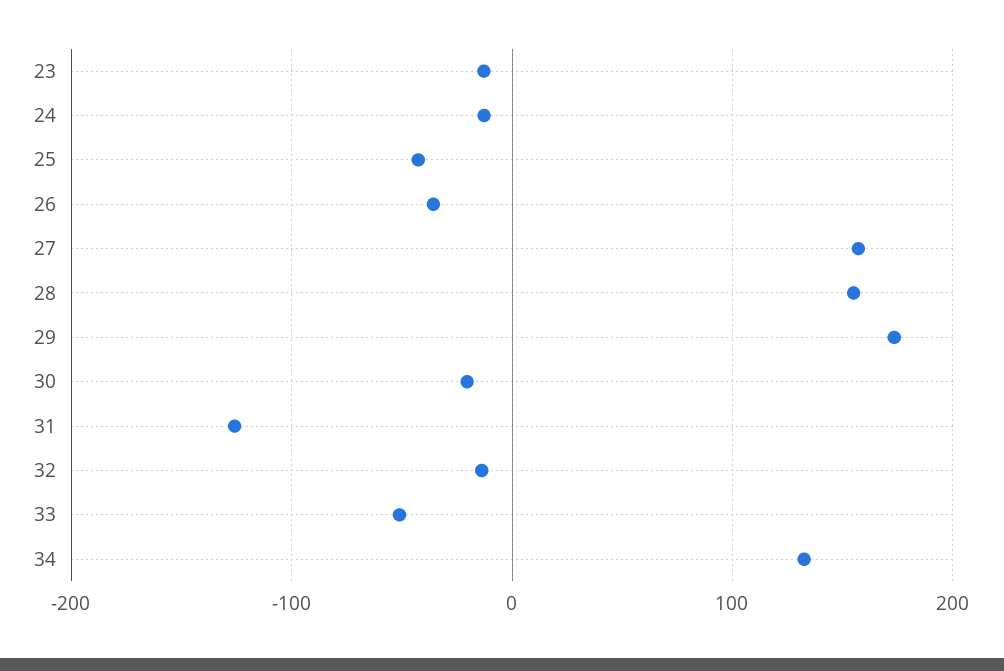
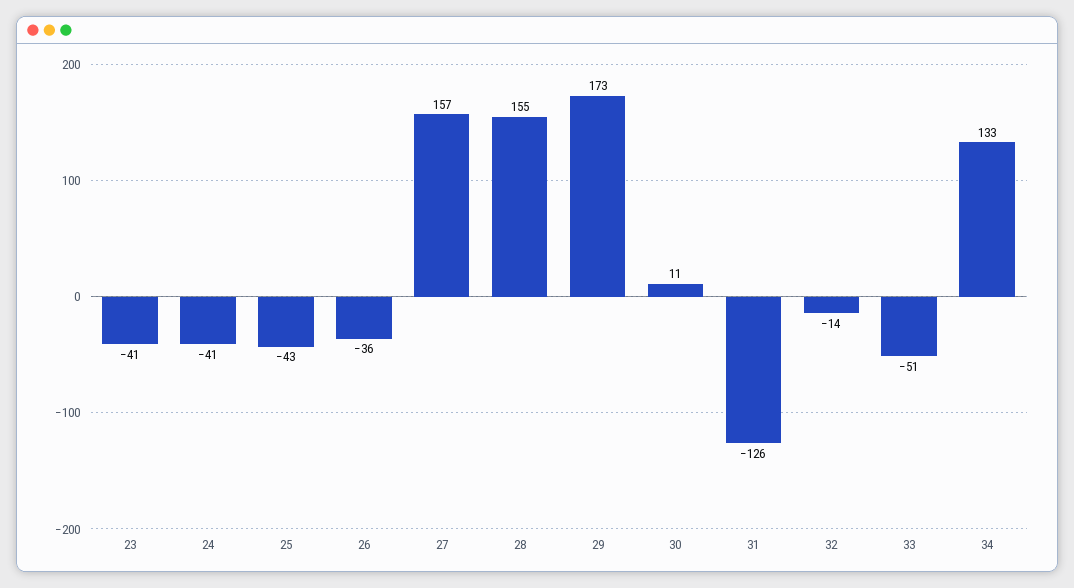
23: -10 -> -41
24: -10 -> -41
30: -20 -> 11

